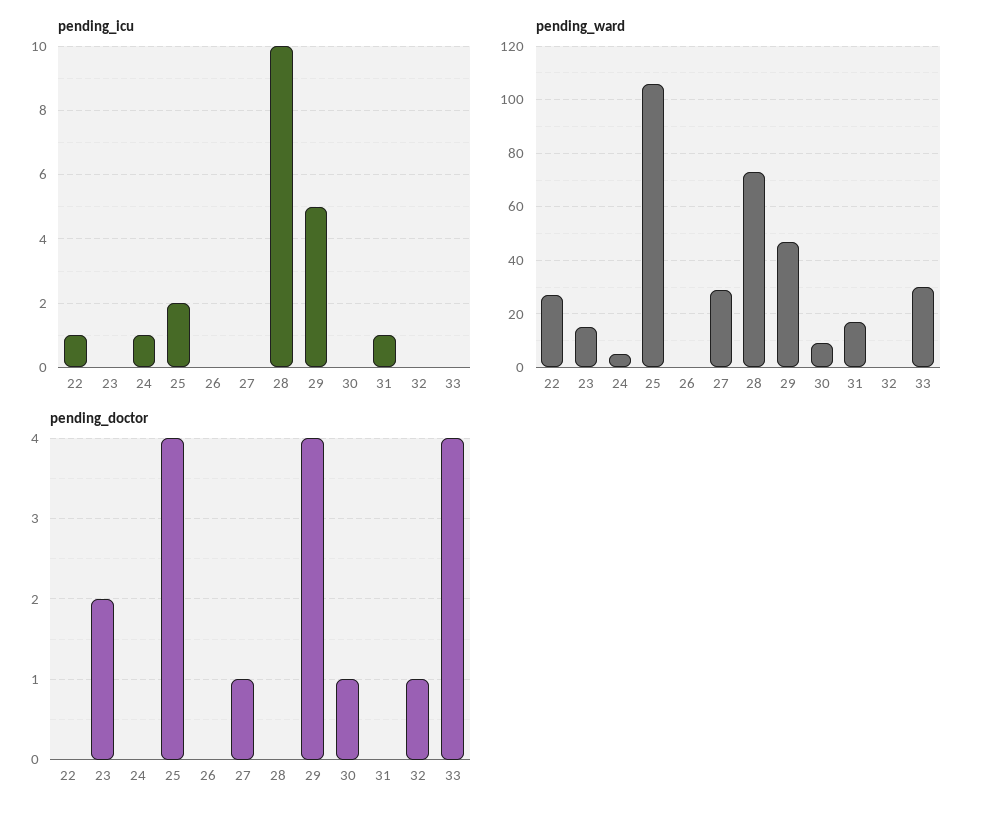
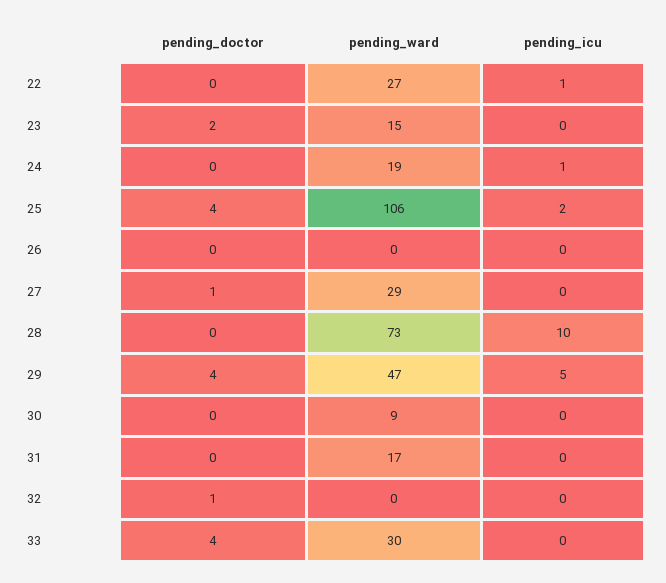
pending_icu, 31: 1 -> 0
pending_ward, 24: 5 -> 19
pending_doctor, 30: 1 -> 0

